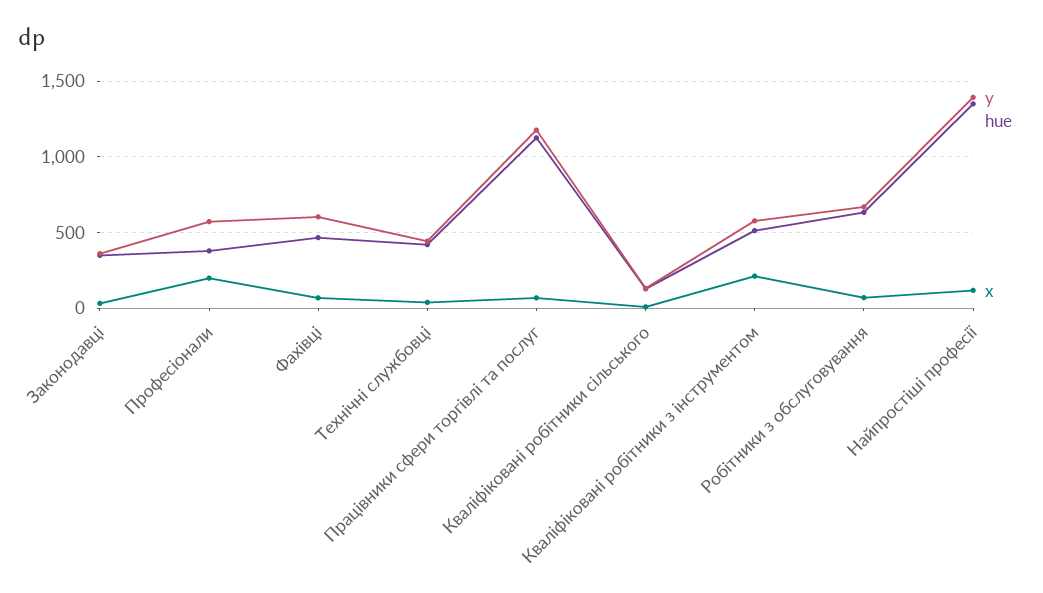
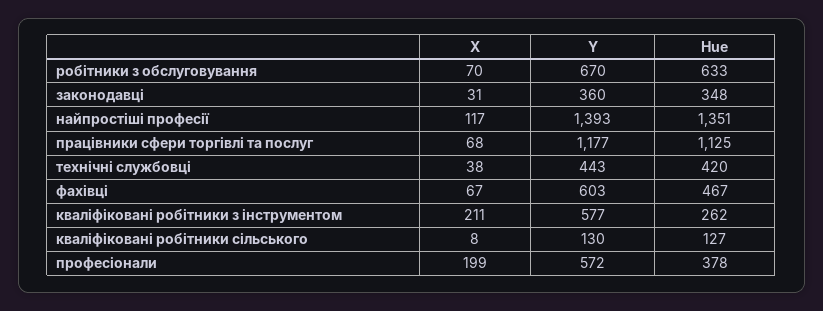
hue, Кваліфіковані робітники з інструментом: 500 -> 262

